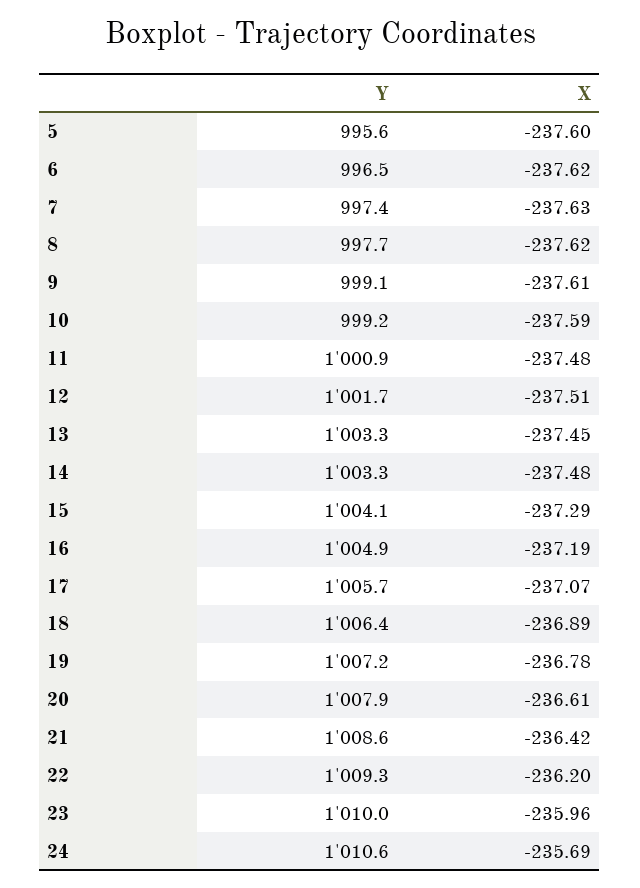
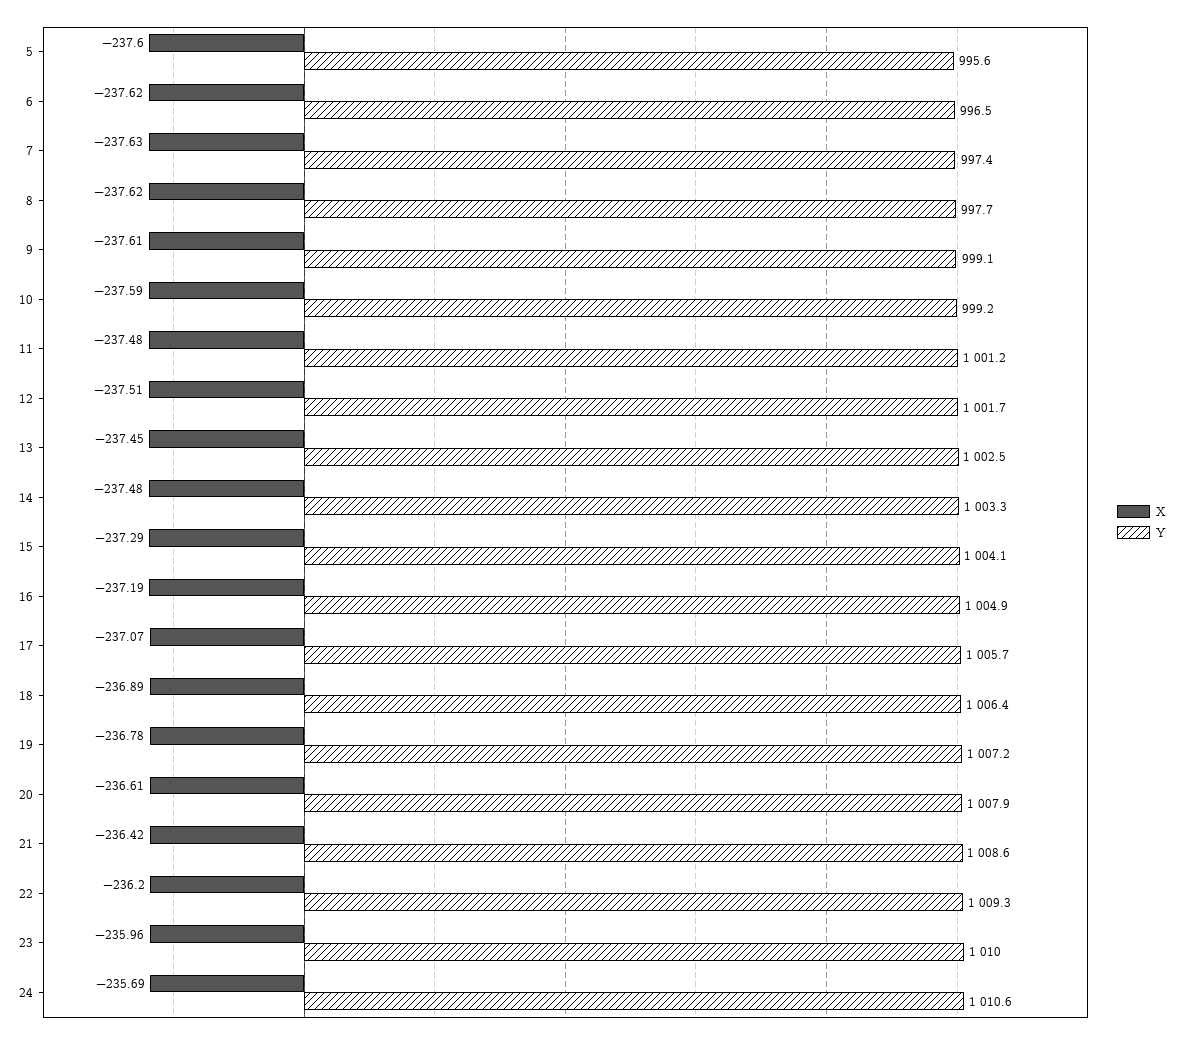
Y, 11: 1000.9 -> 1001.2
Y, 13: 1003.3 -> 1002.5

